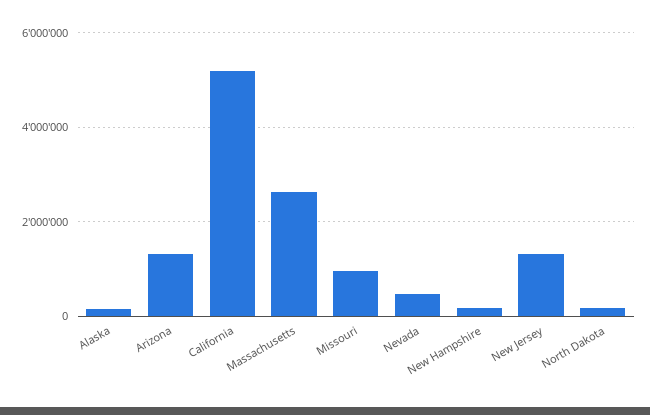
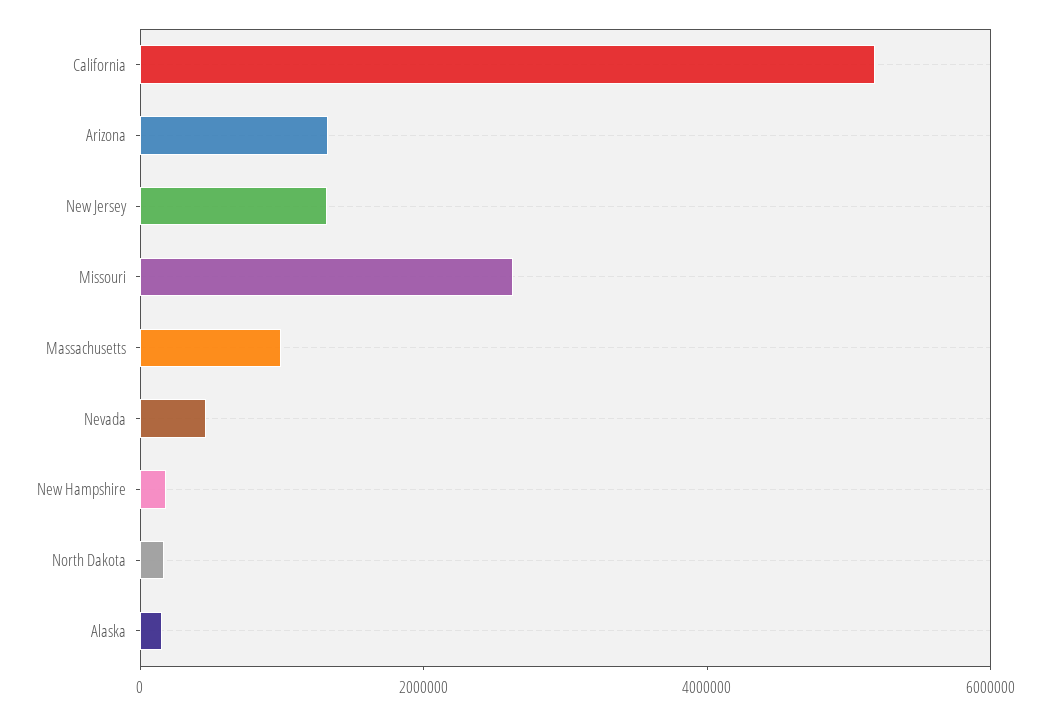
Massachusetts: 2600000 -> 1000000
Missouri: 1000000 -> 2500000

